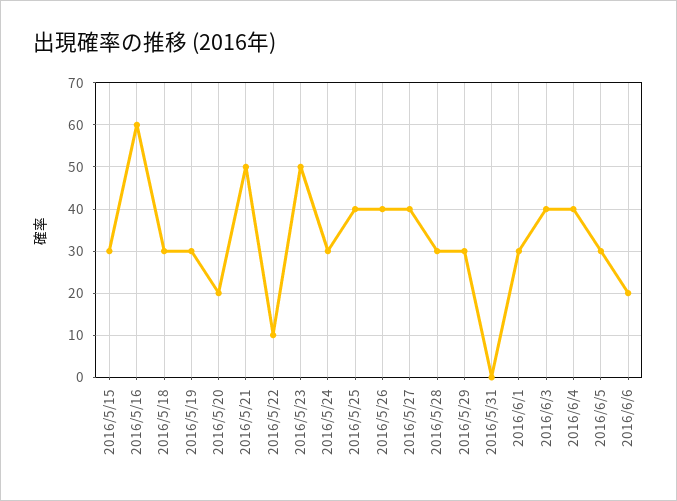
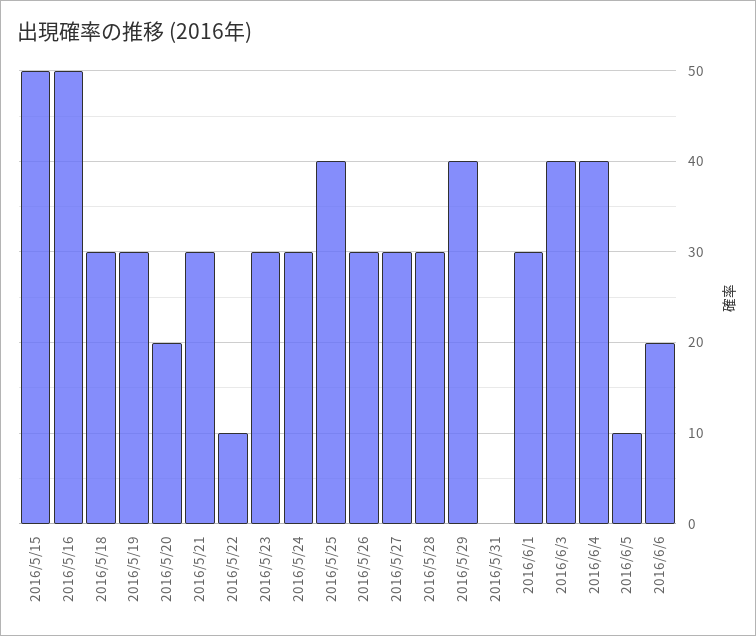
2016/5/15: 30 -> 50
2016/5/16: 60 -> 50
2016/5/21: 50 -> 30
2016/5/23: 50 -> 30
2016/5/26: 40 -> 30
2016/5/27: 40 -> 30
2016/5/29: 30 -> 40
2016/6/5: 30 -> 10

